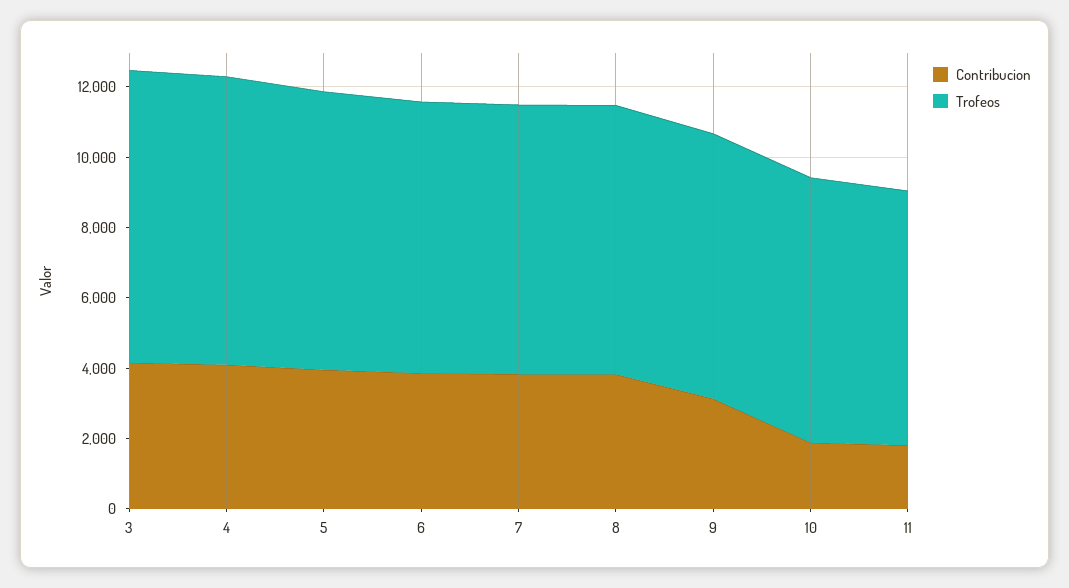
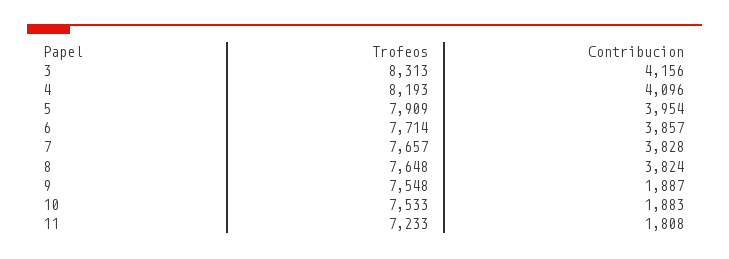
Contribucion, 9: 3000 -> 1887

